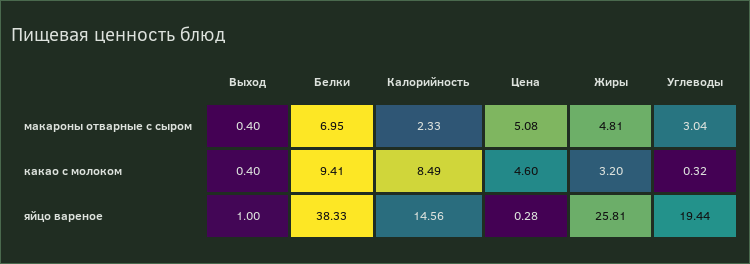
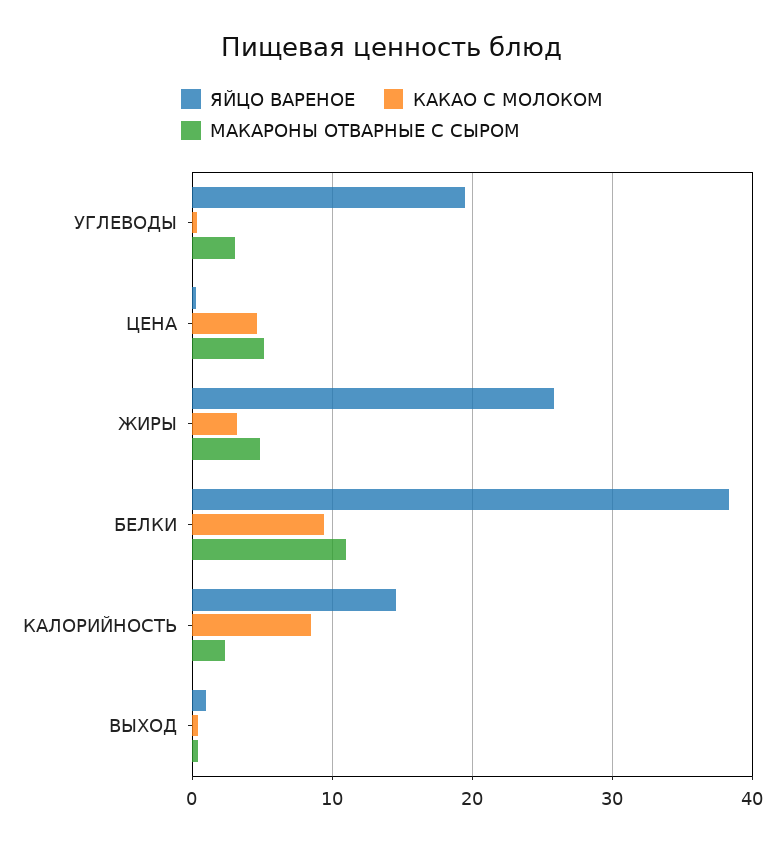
макароны отварные с сыром, Белки: 6.95 -> 11

